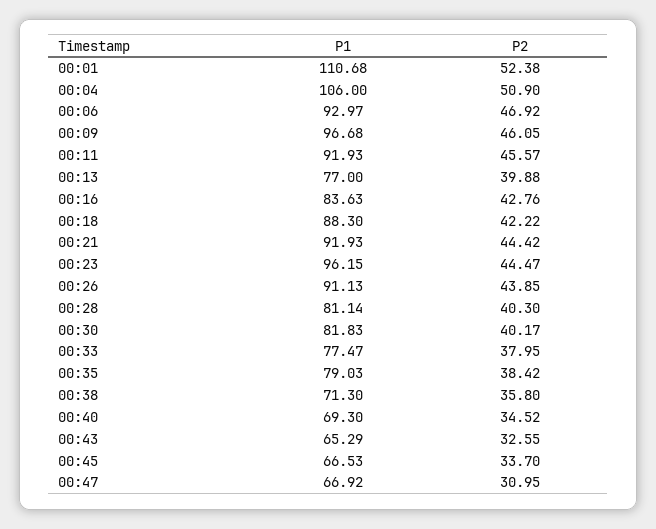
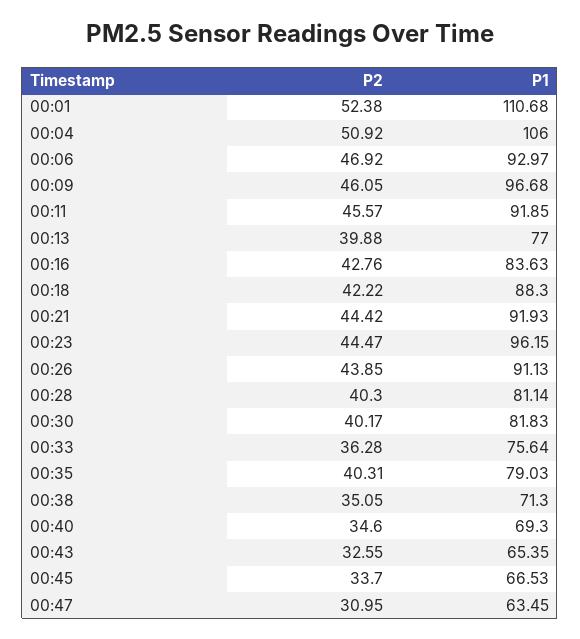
P2, 00:04: 50.9 -> 50.92
P1, 00:11: 91.93 -> 91.85
P1, 00:33: 77.47 -> 75.64
P2, 00:33: 37.95 -> 36.28
P2, 00:35: 38.42 -> 40.31
P2, 00:38: 35.8 -> 35.05
P2, 00:40: 34.52 -> 34.6
P1, 00:43: 65.29 -> 65.35
P1, 00:47: 66.92 -> 63.45

